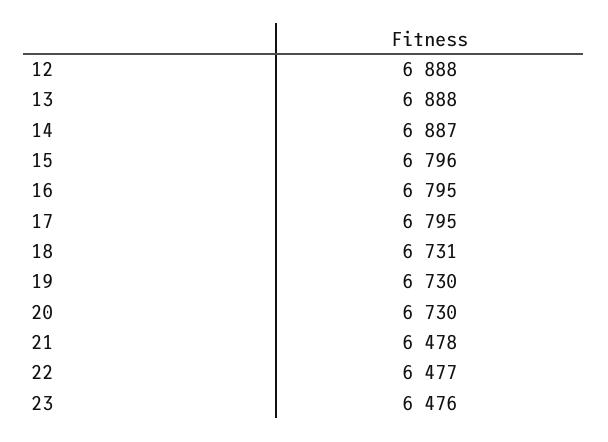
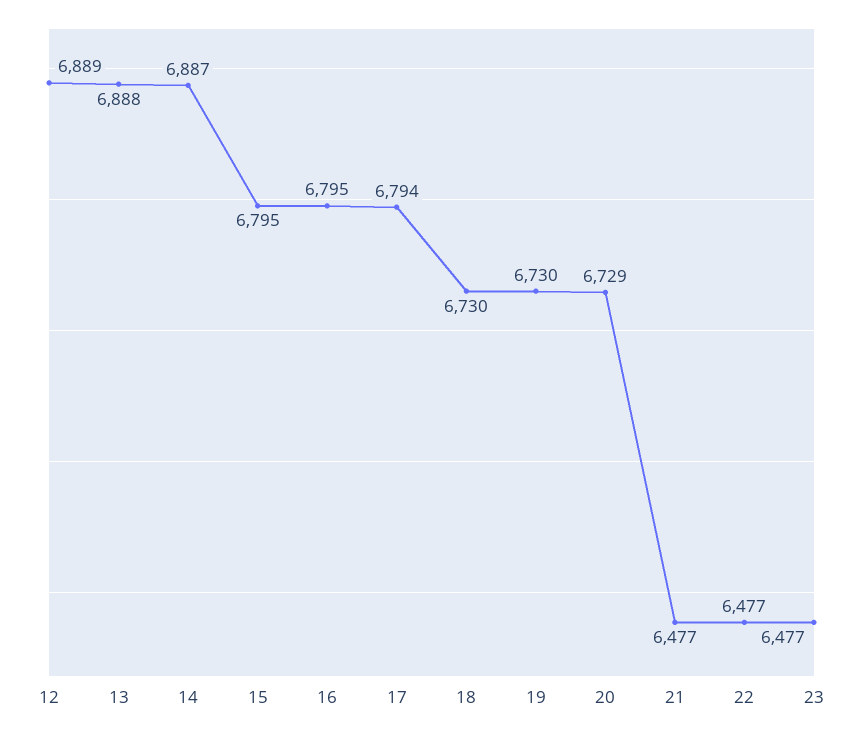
12: 6888 -> 6889
15: 6796 -> 6795
17: 6795 -> 6794
18: 6731 -> 6730
20: 6730 -> 6729
21: 6478 -> 6477
23: 6476 -> 6477

